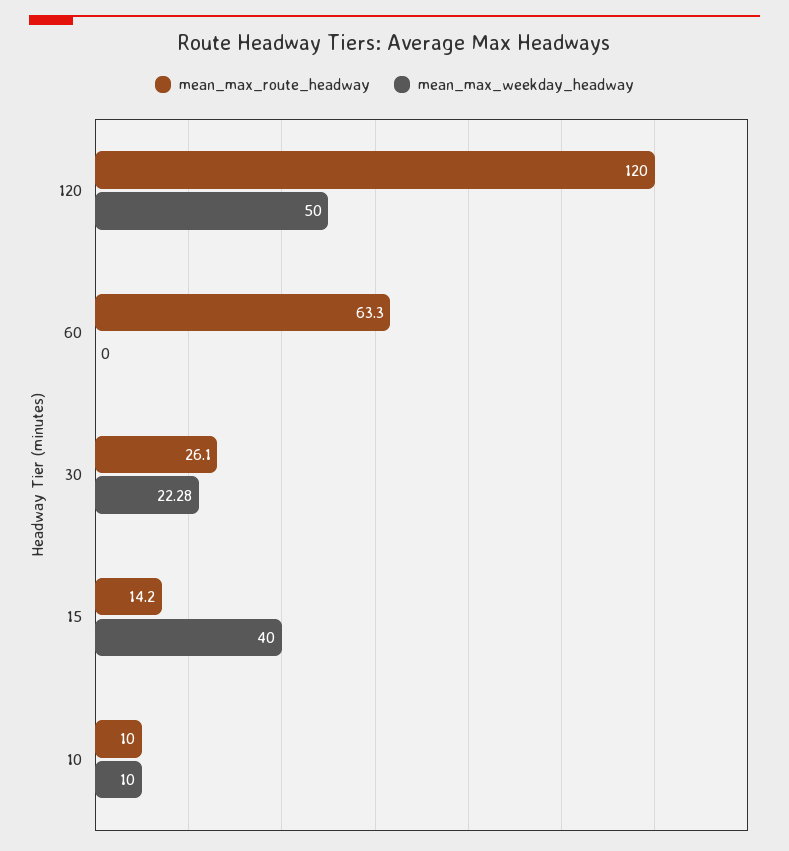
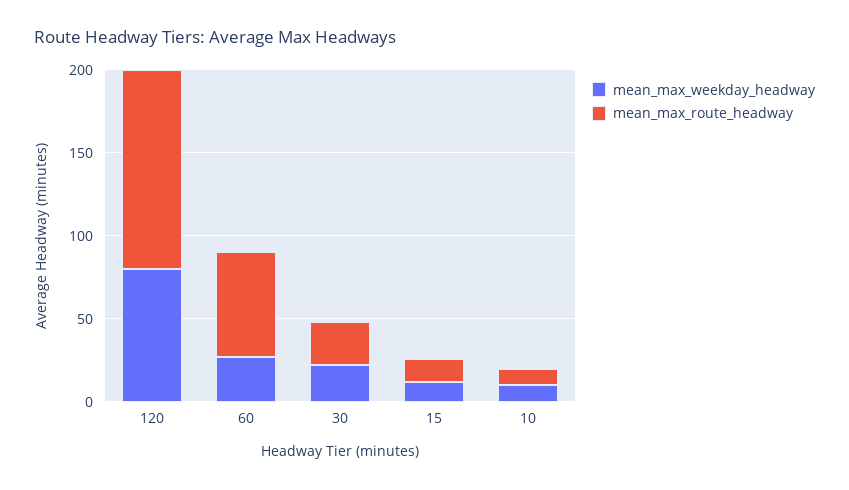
mean_max_weekday_headway, 120: 50 -> 80
mean_max_weekday_headway, 60: 0 -> 30
mean_max_weekday_headway, 15: 40 -> 10

